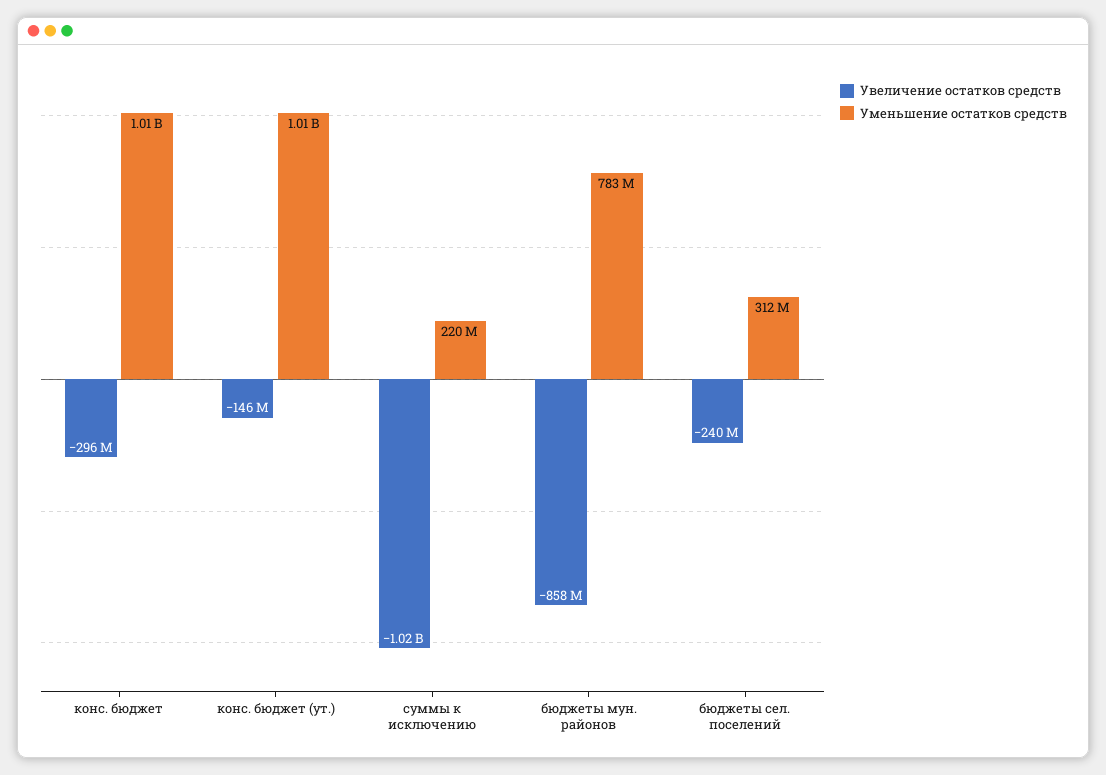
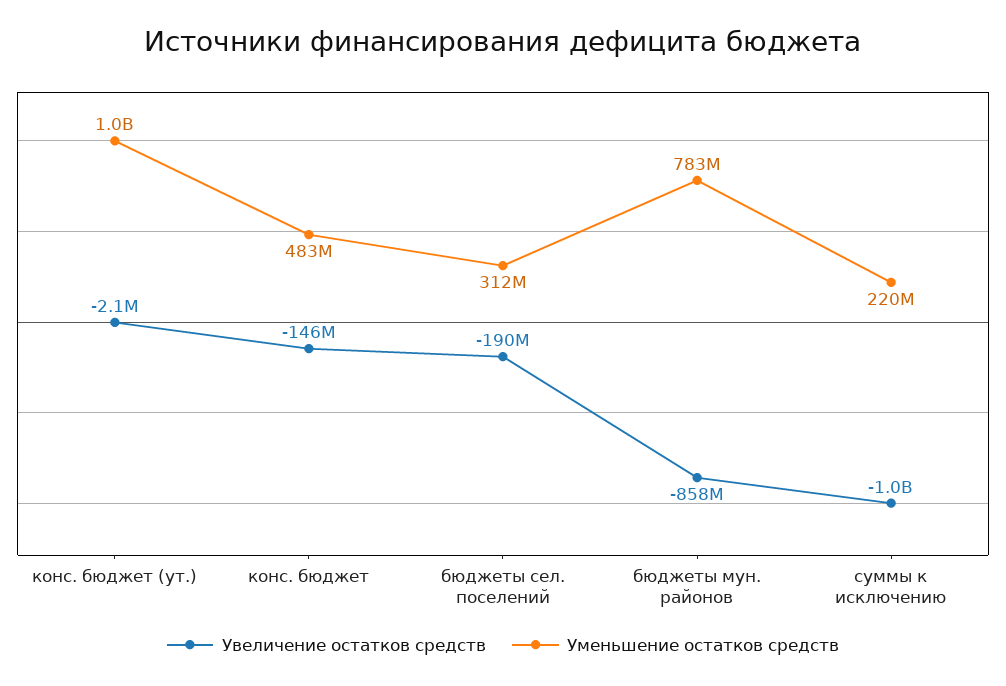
Увеличение остатков средств, конс. бюджет: -296000000 -> -146000000
Уменьшение остатков средств, конс. бюджет: 1010000000 -> 483000000
Увеличение остатков средств, конс. бюджет (ут.): -146000000 -> -2100000
Увеличение остатков средств, бюджеты сел. поселений: -240000000 -> -190000000

